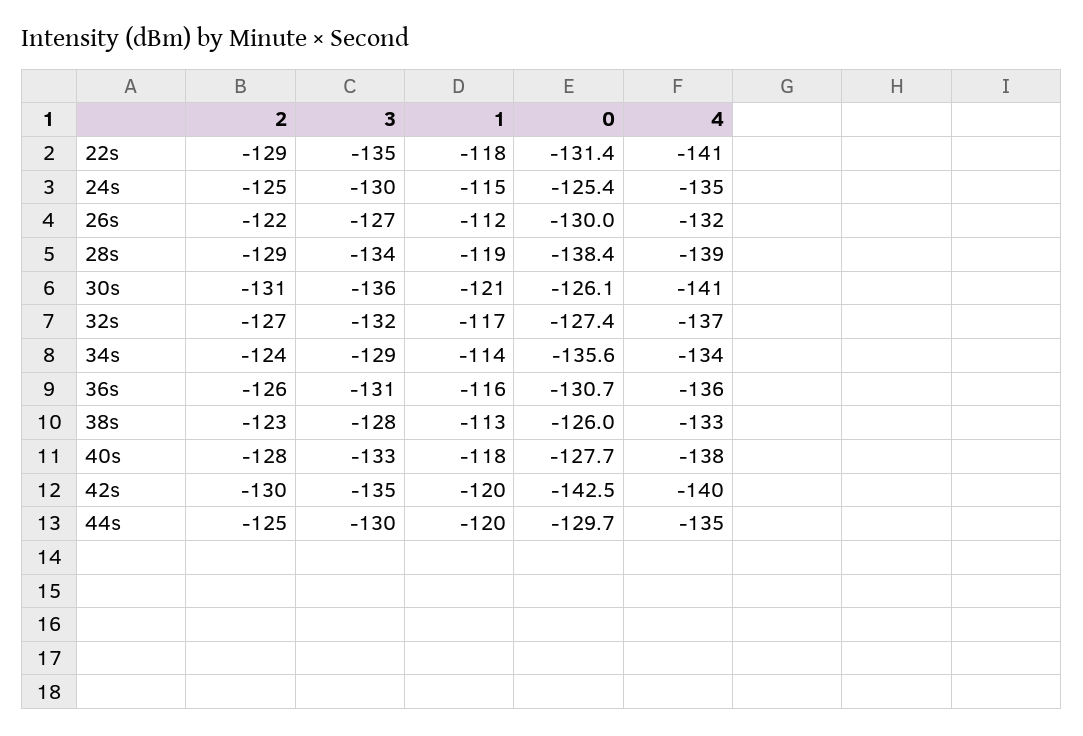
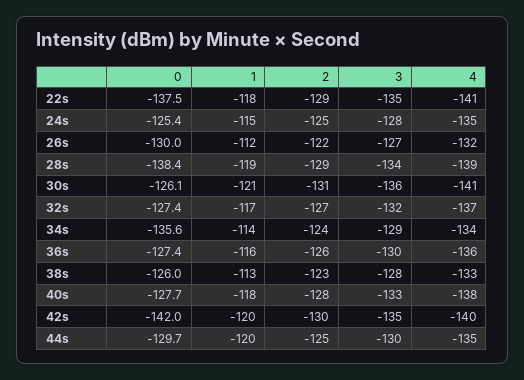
0, 22s: -131.4 -> -137.5
3, 24s: -130 -> -128
3, 36s: -131 -> -130
0, 36s: -130.7 -> -127.4
0, 42s: -142.5 -> -142

